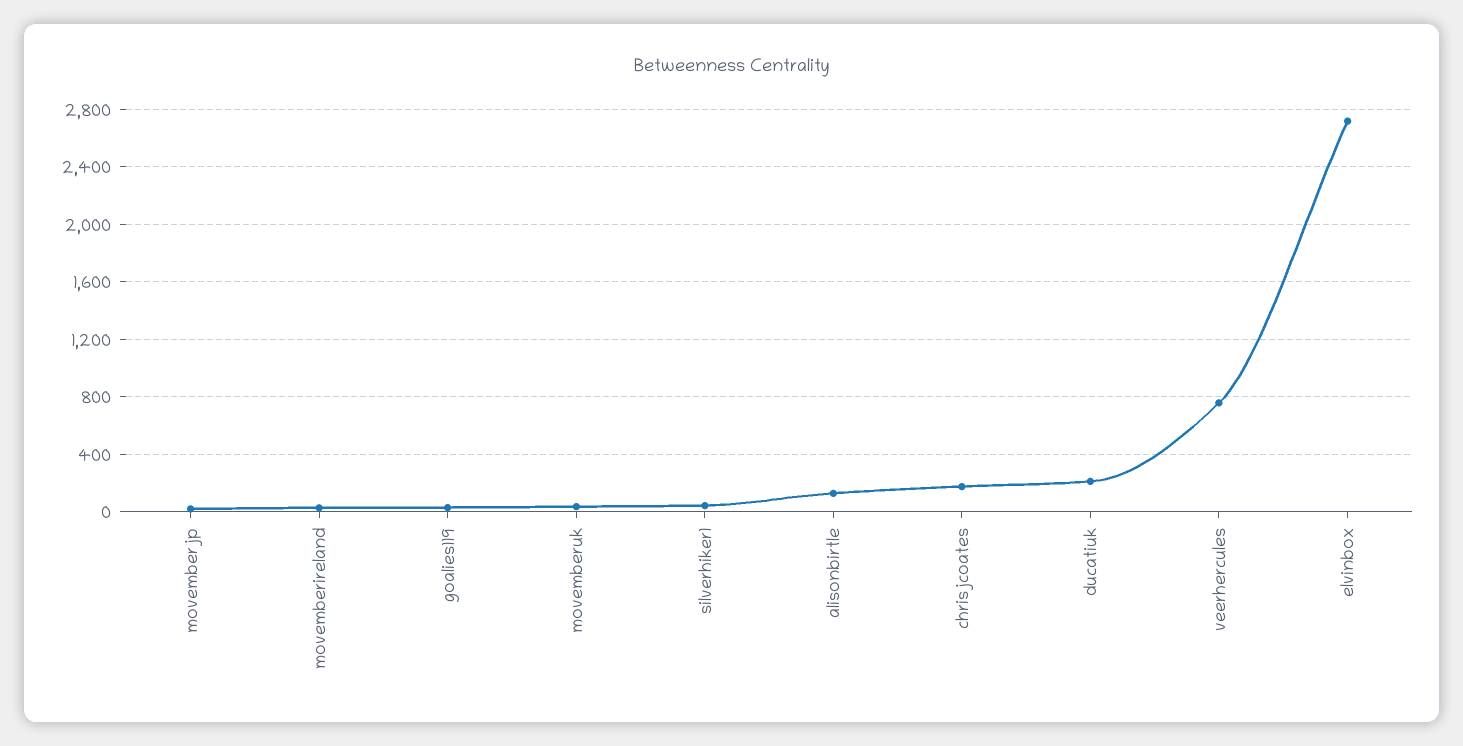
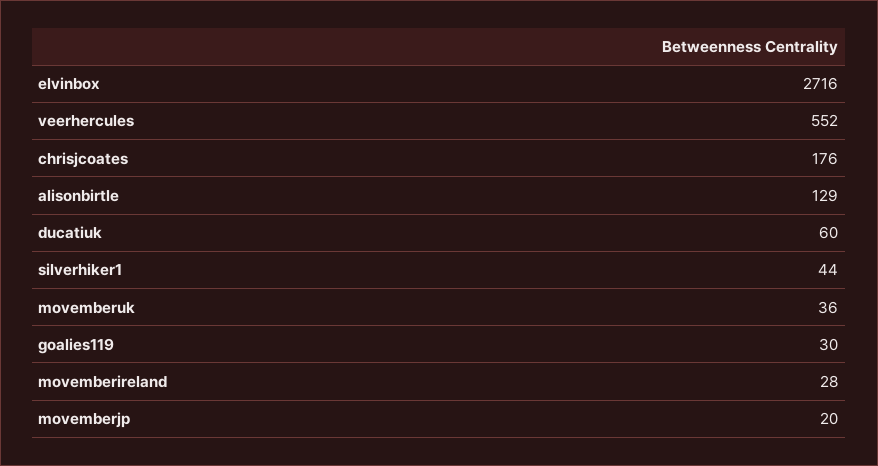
ducatiuk: 200 -> 60
veerhercules: 750 -> 552

